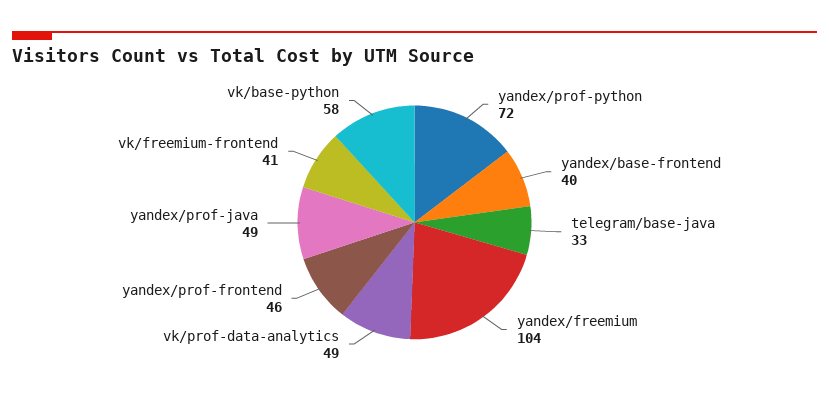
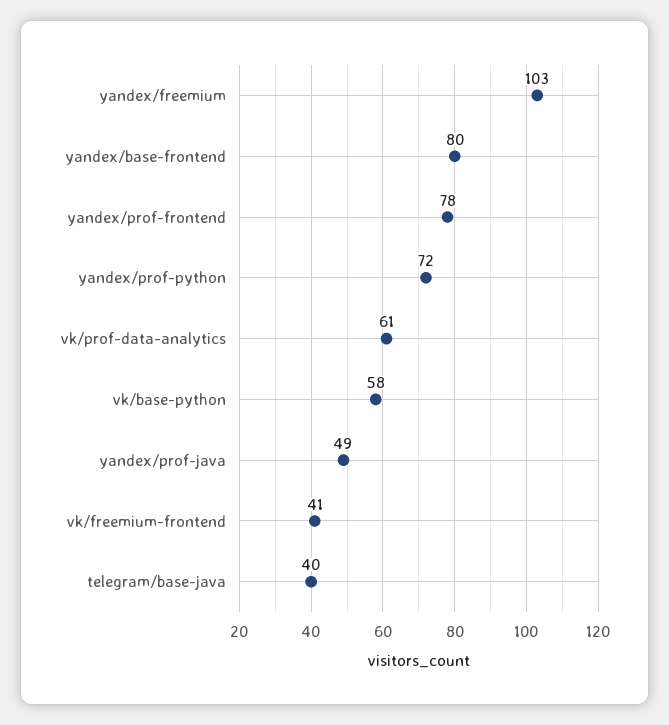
yandex/base-frontend: 40 -> 80
telegram/base-java: 33 -> 40
yandex/freemium: 104 -> 103
vk/prof-data-analytics: 49 -> 61
yandex/prof-frontend: 46 -> 78

